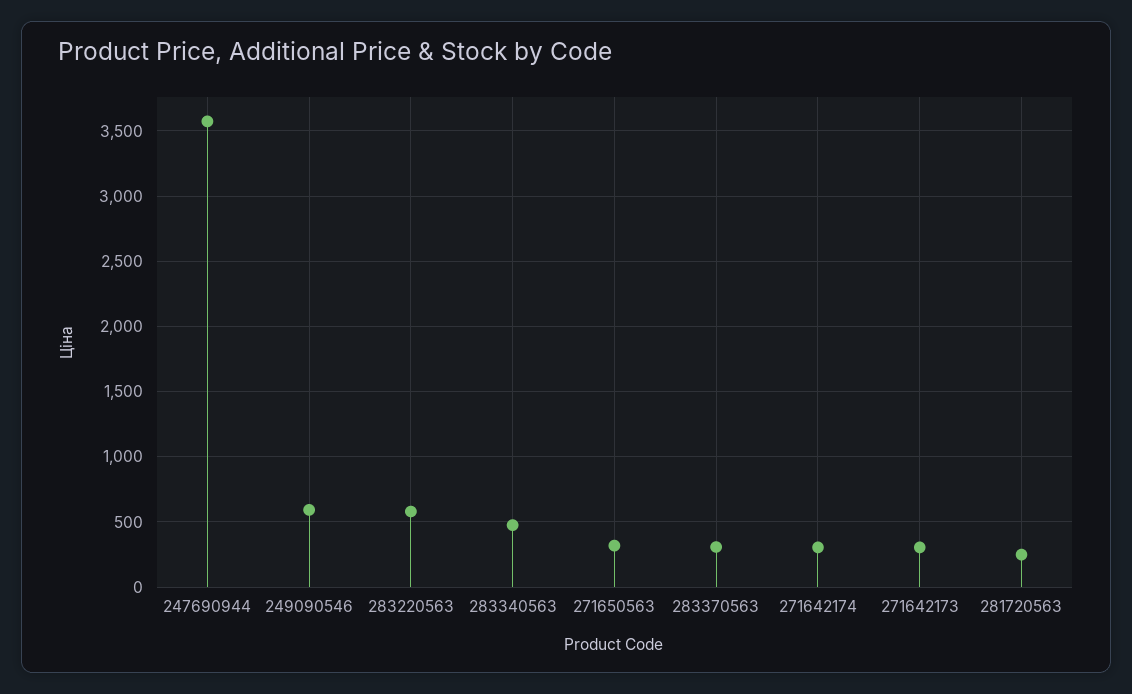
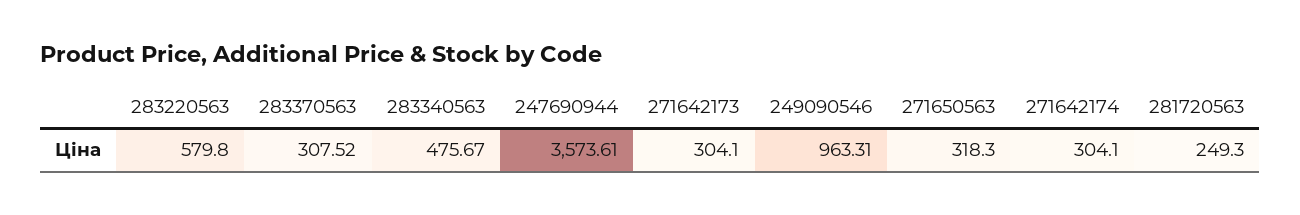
249090546: 600 -> 963.31

